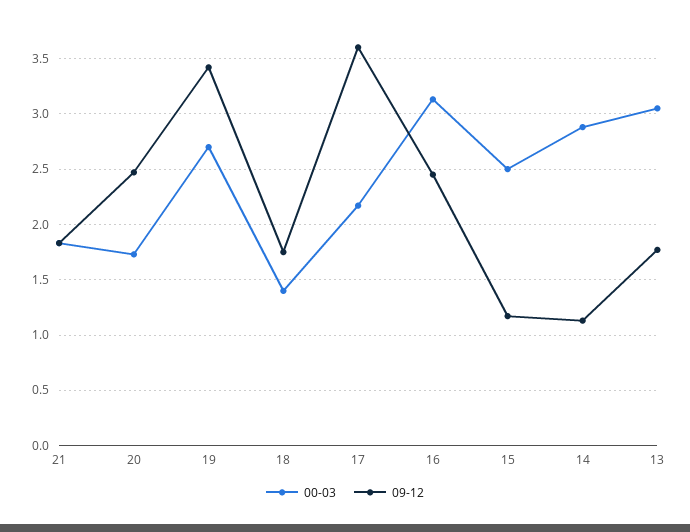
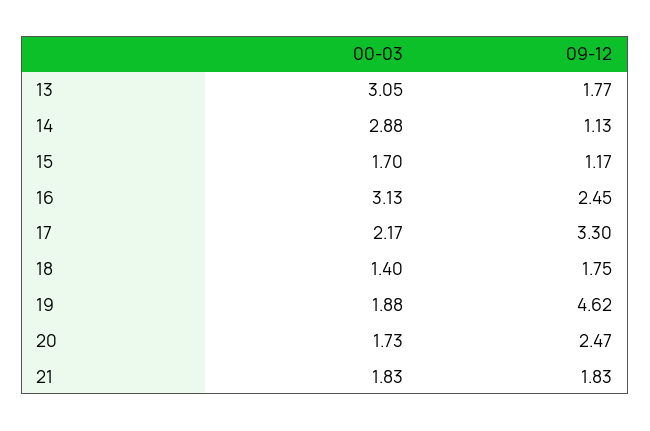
00-03, 19: 2.7 -> 1.88
09-12, 19: 3.4 -> 4.62
09-12, 17: 3.6 -> 3.3
00-03, 15: 2.5 -> 1.7

